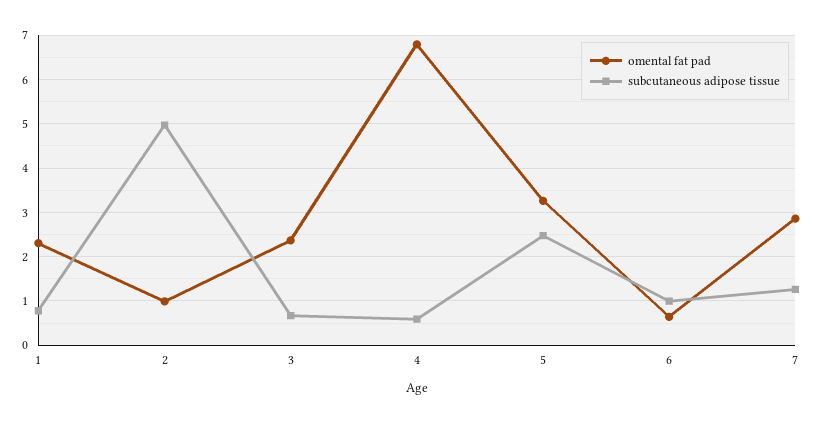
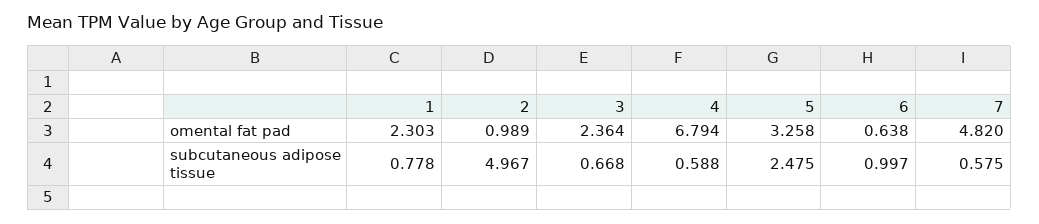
omental fat pad, 7: 2.8 -> 4.82
subcutaneous adipose tissue, 7: 1.2 -> 0.575

